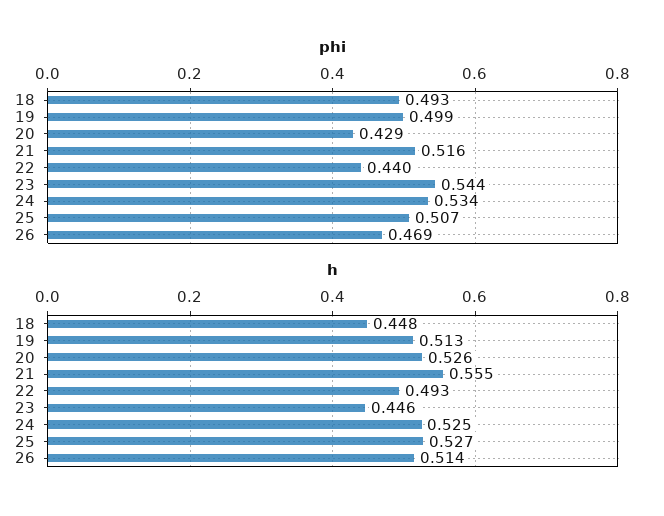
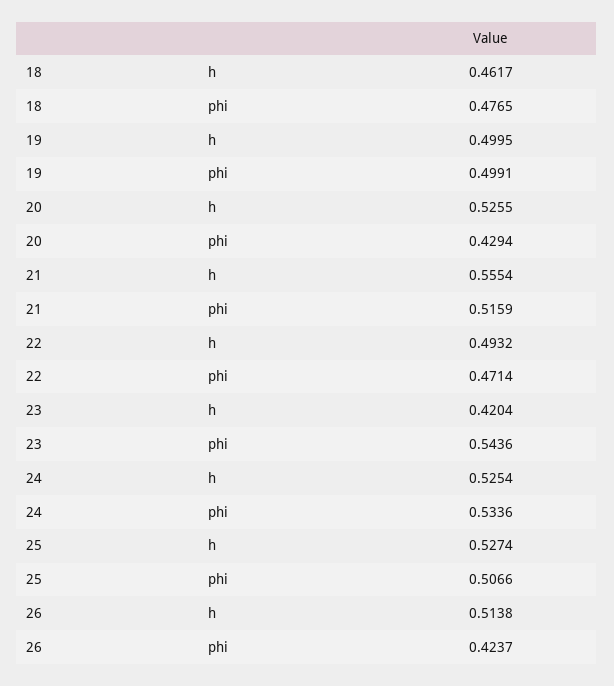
phi, 18: 0.493 -> 0.4765
phi, 22: 0.44 -> 0.4714
phi, 26: 0.469 -> 0.4237
h, 18: 0.448 -> 0.4617
h, 19: 0.513 -> 0.4995
h, 23: 0.446 -> 0.4204

